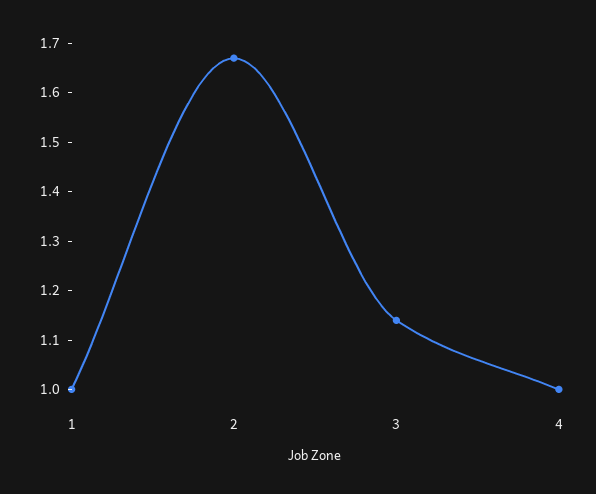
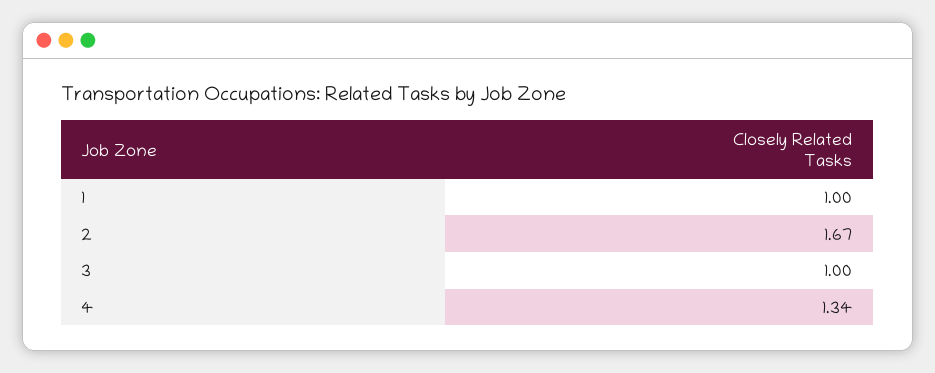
3: 1.15 -> 1
4: 1 -> 1.34

